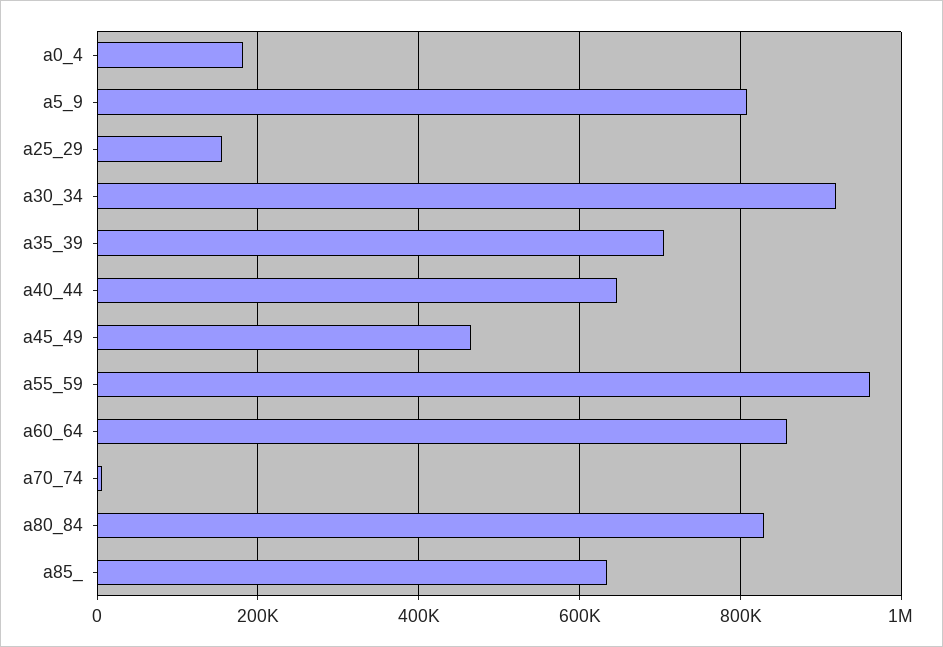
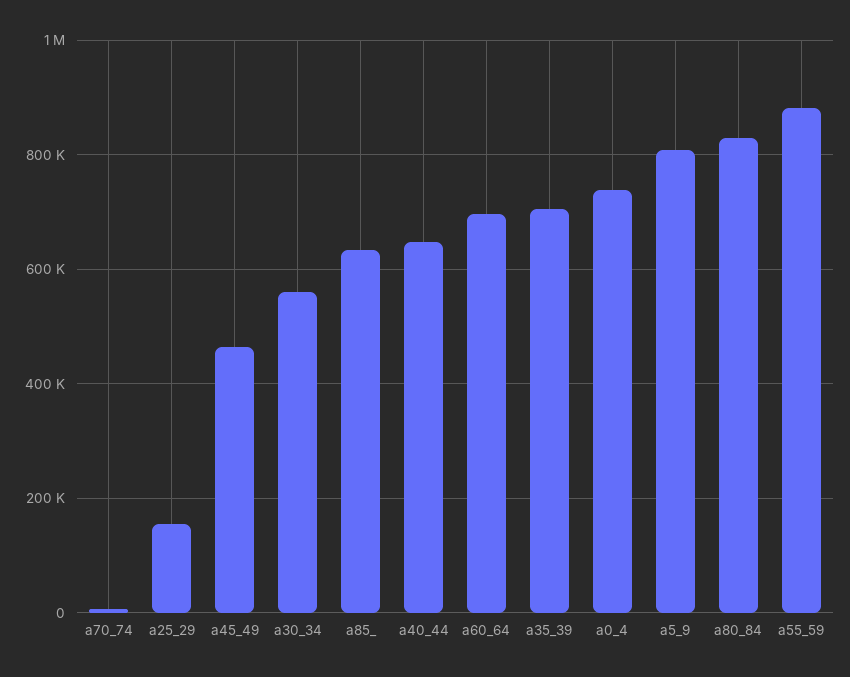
a0_4: 180000 -> 740000
a30_34: 920000 -> 560000
a55_59: 960000 -> 880000
a60_64: 860000 -> 700000

